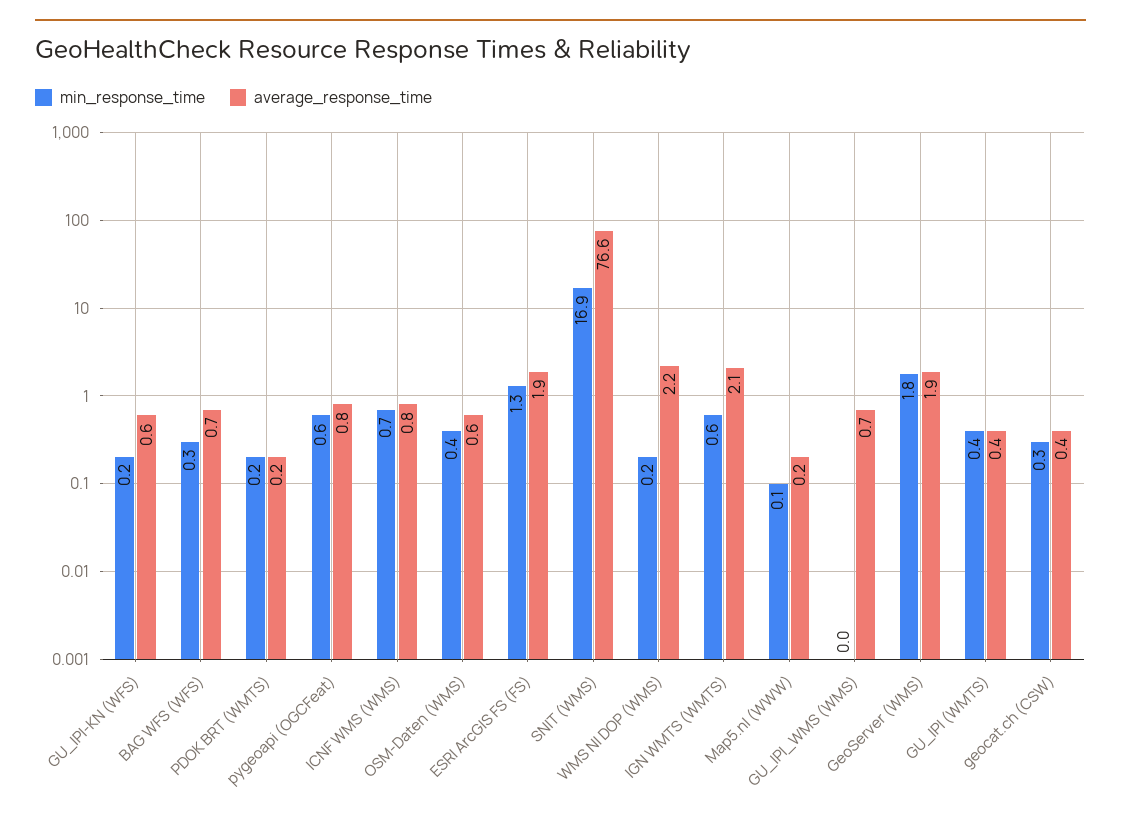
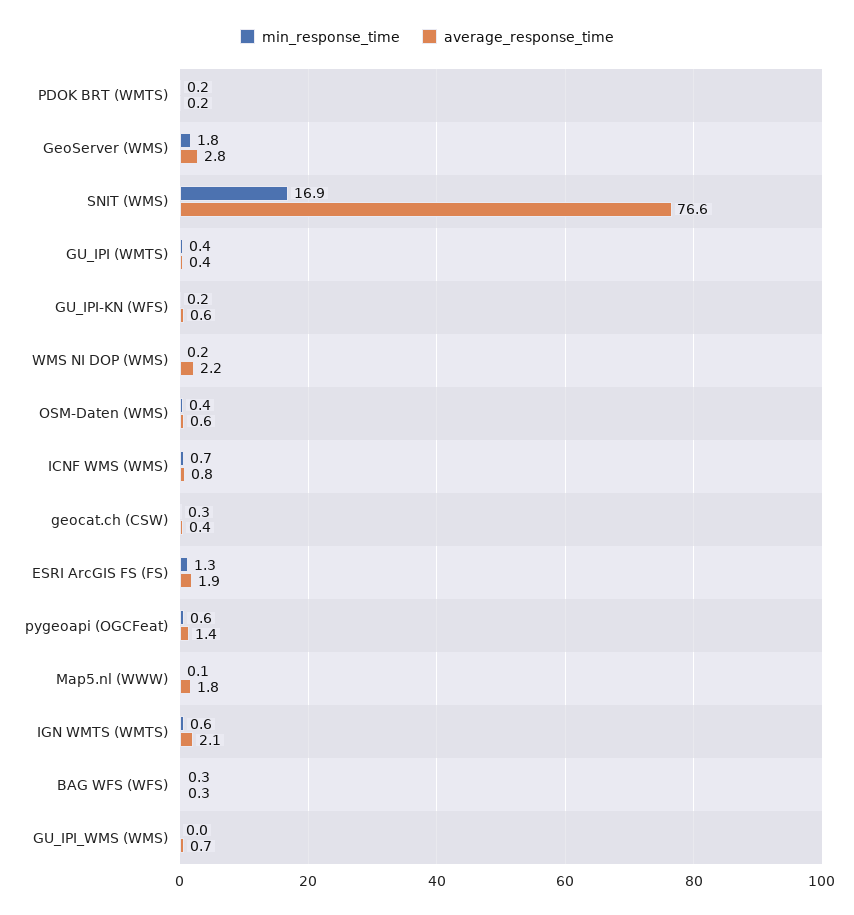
average_response_time, BAG WFS (WFS): 0.7 -> 0.3
average_response_time, pygeoapi (OGCFeat): 0.8 -> 1.4
average_response_time, Map5.nl (WWW): 0.2 -> 1.8
average_response_time, GeoServer (WMS): 1.9 -> 2.8

